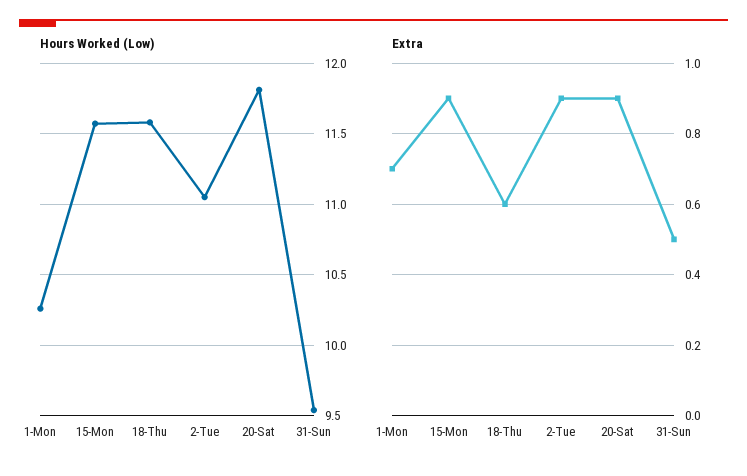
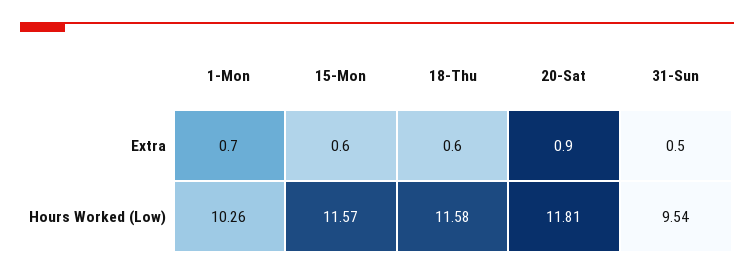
Hours Worked (Low), 2-Tue: 11.05 -> none
Extra, 15-Mon: 0.9 -> 0.6
Extra, 2-Tue: 0.9 -> none

